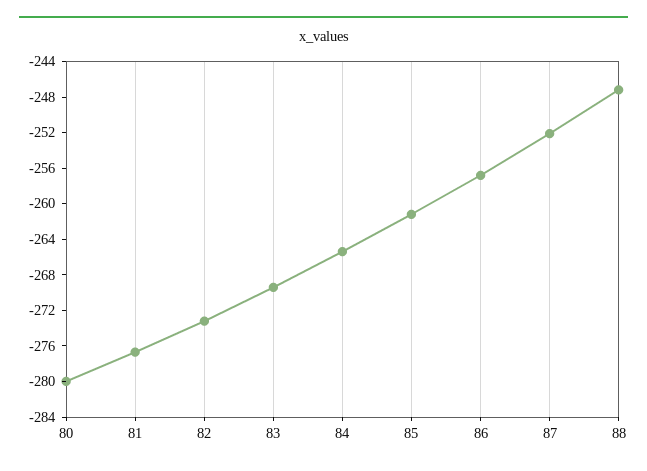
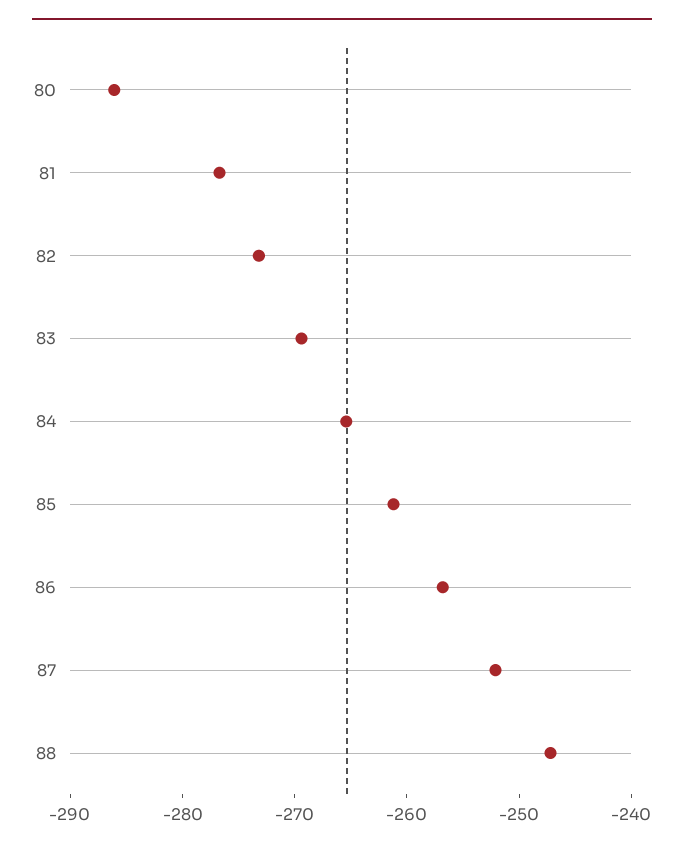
80: -280 -> -286

